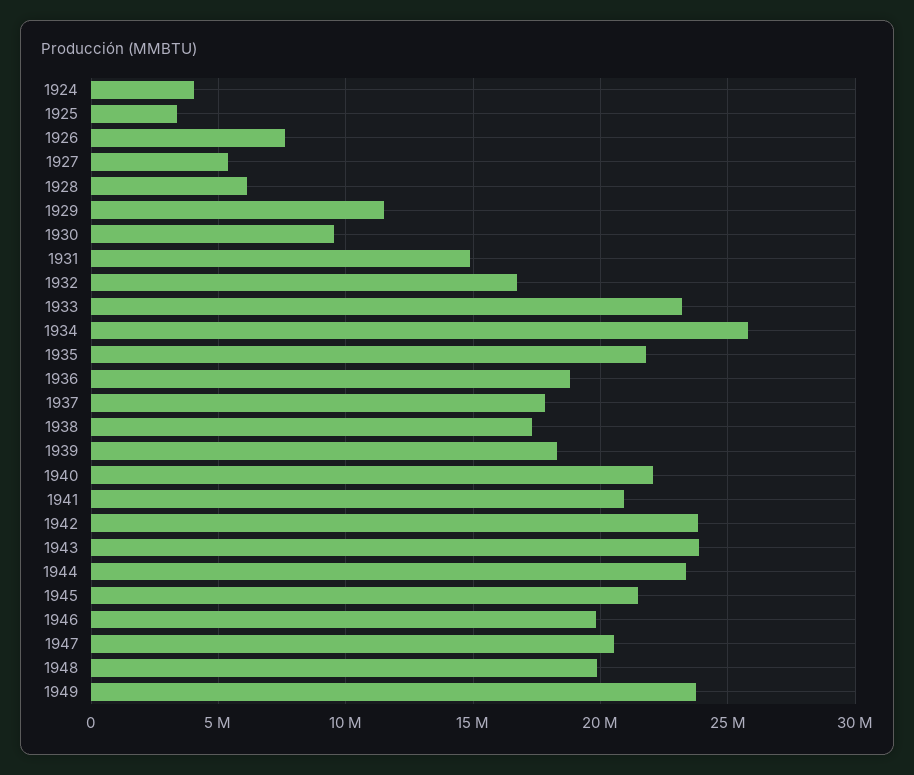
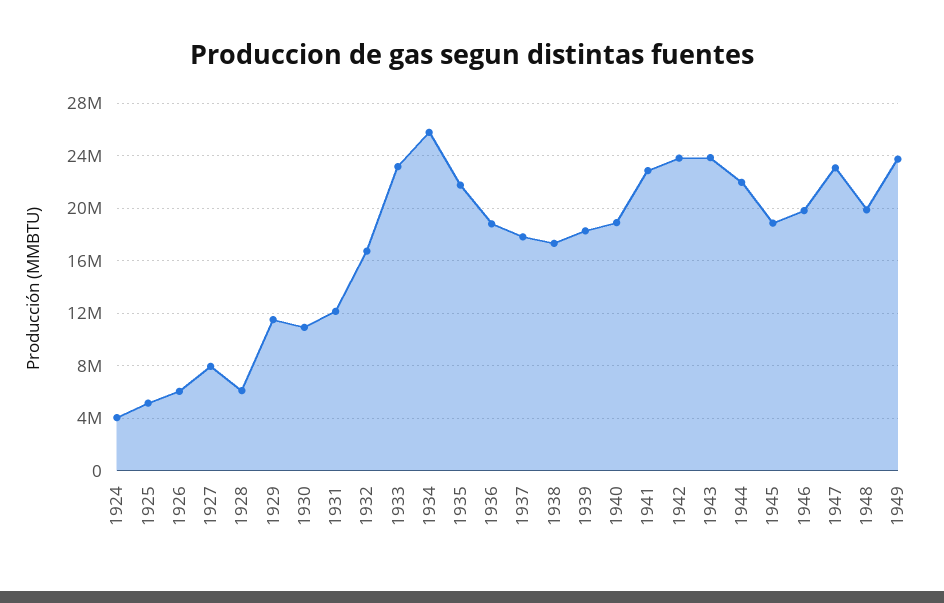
1925: 3500000 -> 5000000
1926: 7500000 -> 6000000
1927: 5500000 -> 8000000
1930: 9500000 -> 11000000
1931: 15000000 -> 12000000
1940: 22000000 -> 19000000
1941: 21000000 -> 23000000
1944: 23500000 -> 22000000
1945: 21500000 -> 19000000
1947: 20500000 -> 23000000

